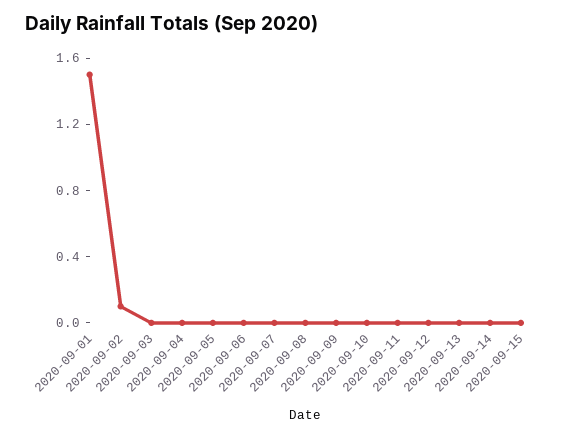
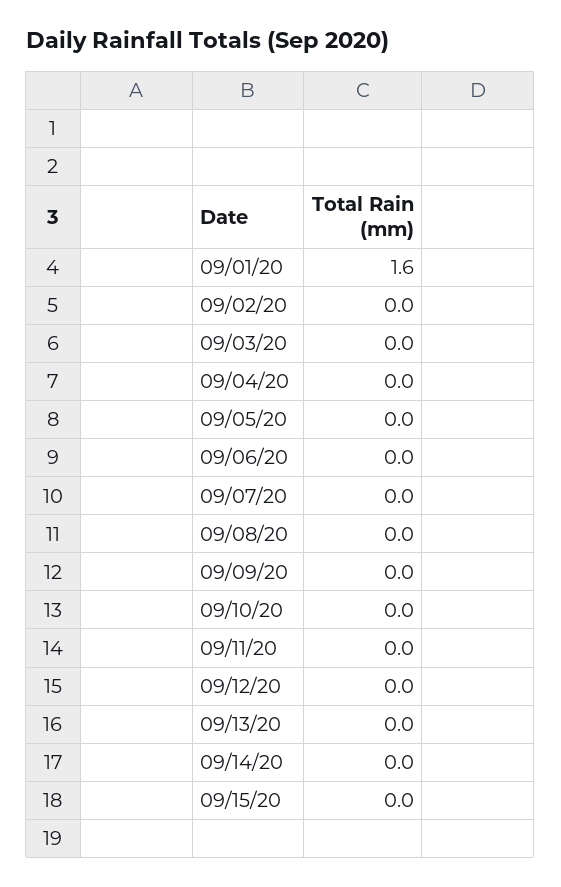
2020-09-01: 1.5 -> 1.6
2020-09-02: 0.1 -> 0

